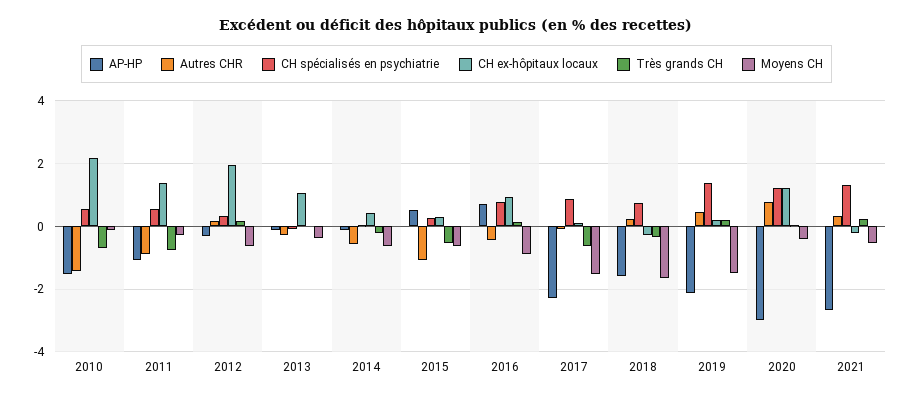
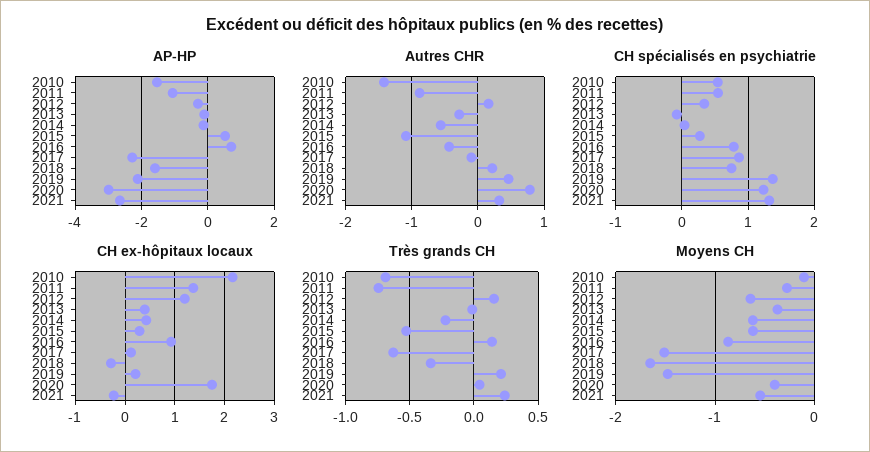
CH ex-hôpitaux locaux, 2012: 2 -> 1.2
CH ex-hôpitaux locaux, 2013: 1 -> 0.4
CH ex-hôpitaux locaux, 2020: 1.2 -> 1.8

